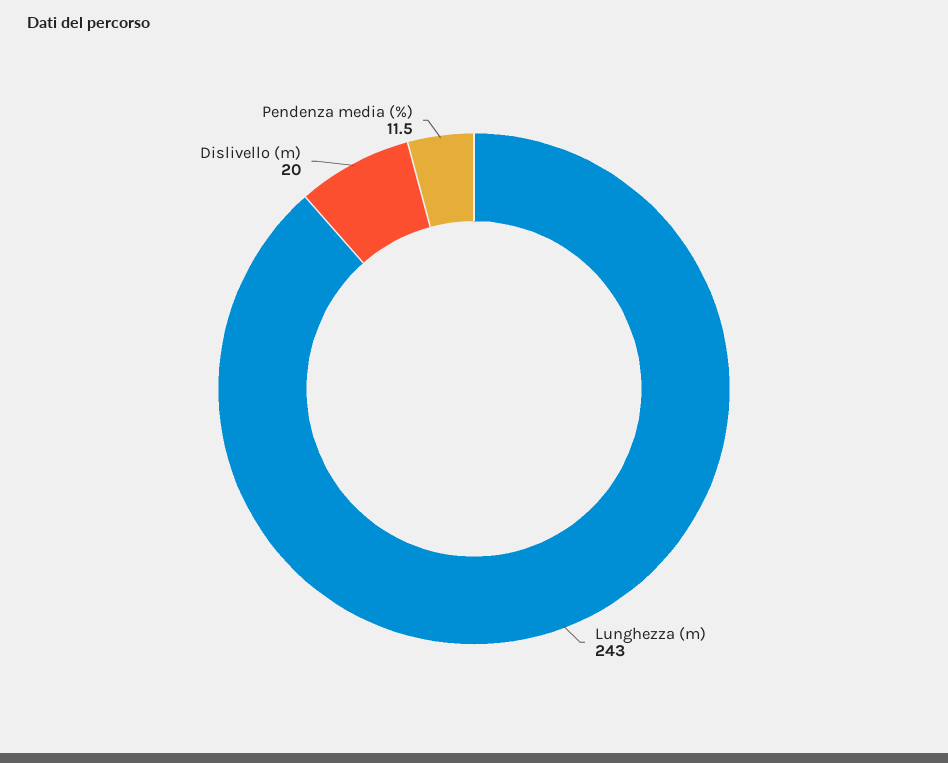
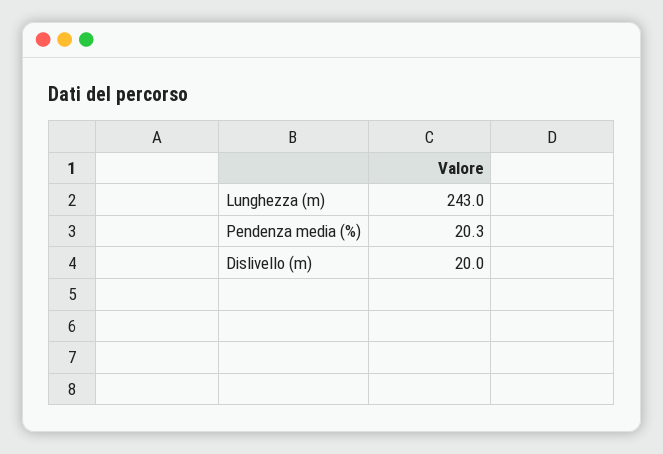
Pendenza media (%): 11.5 -> 20.3

